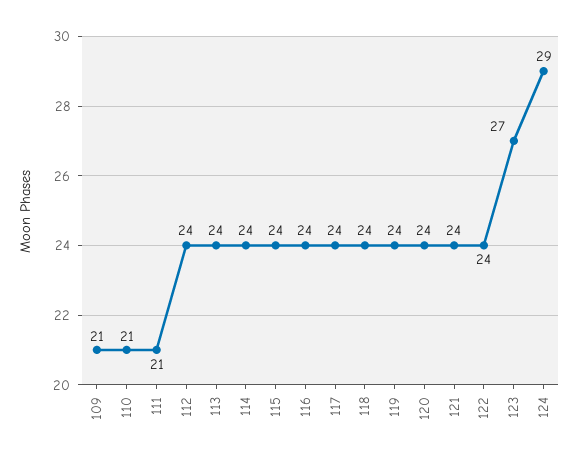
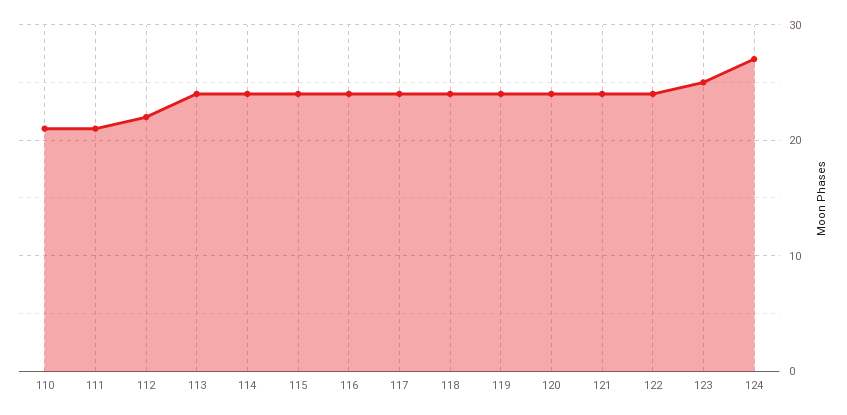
109: 21 -> none
112: 24 -> 22
123: 27 -> 25
124: 29 -> 27

